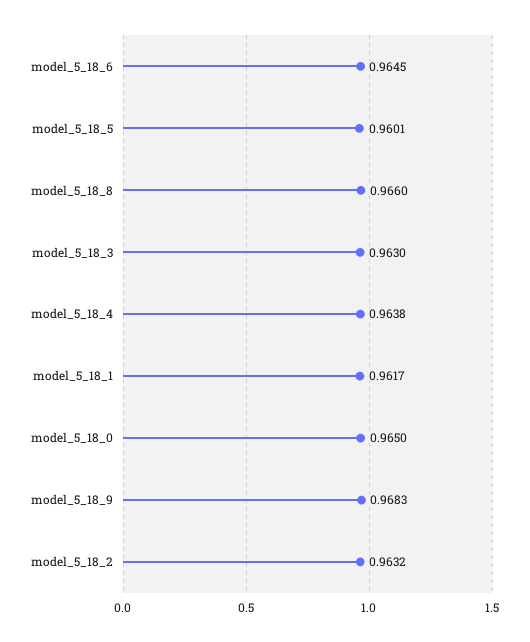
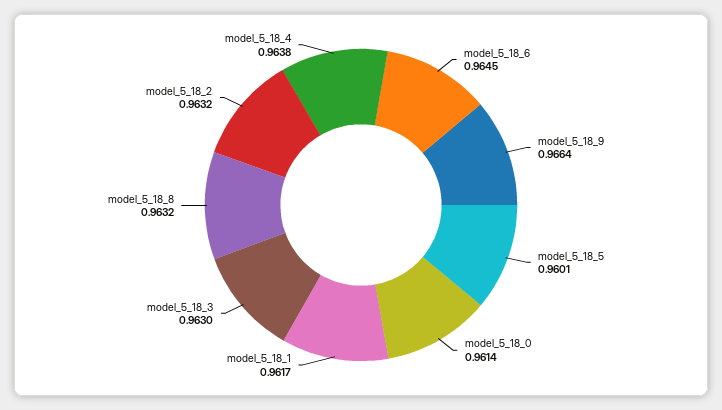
model_5_18_8: 0.966 -> 0.9632
model_5_18_0: 0.965 -> 0.9614
model_5_18_9: 0.9683 -> 0.9664

